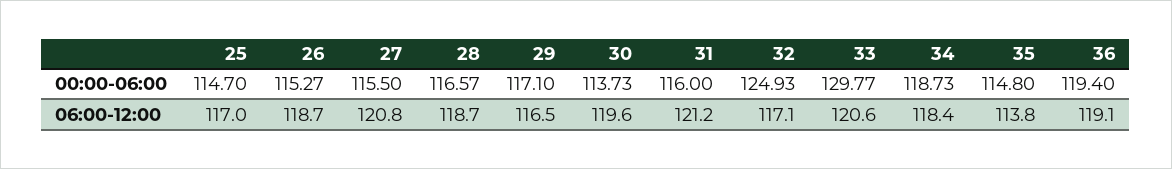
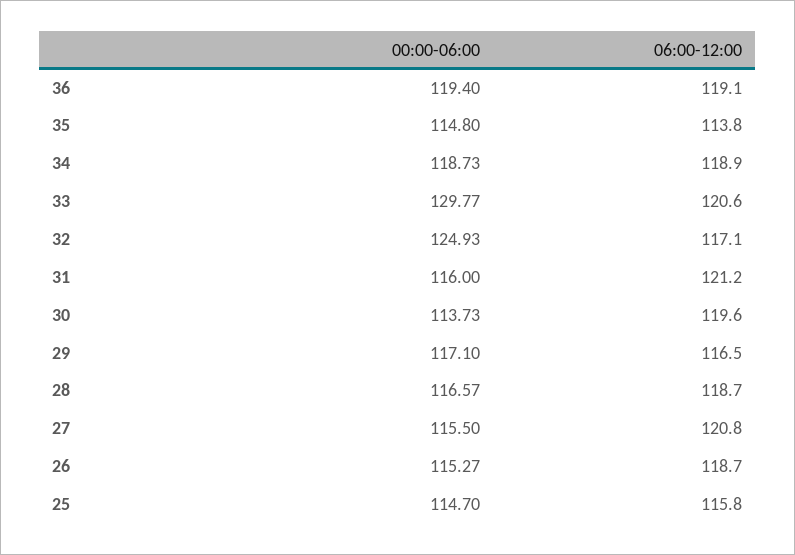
25, 06:00-12:00: 117 -> 115.8
34, 06:00-12:00: 118.4 -> 118.9

